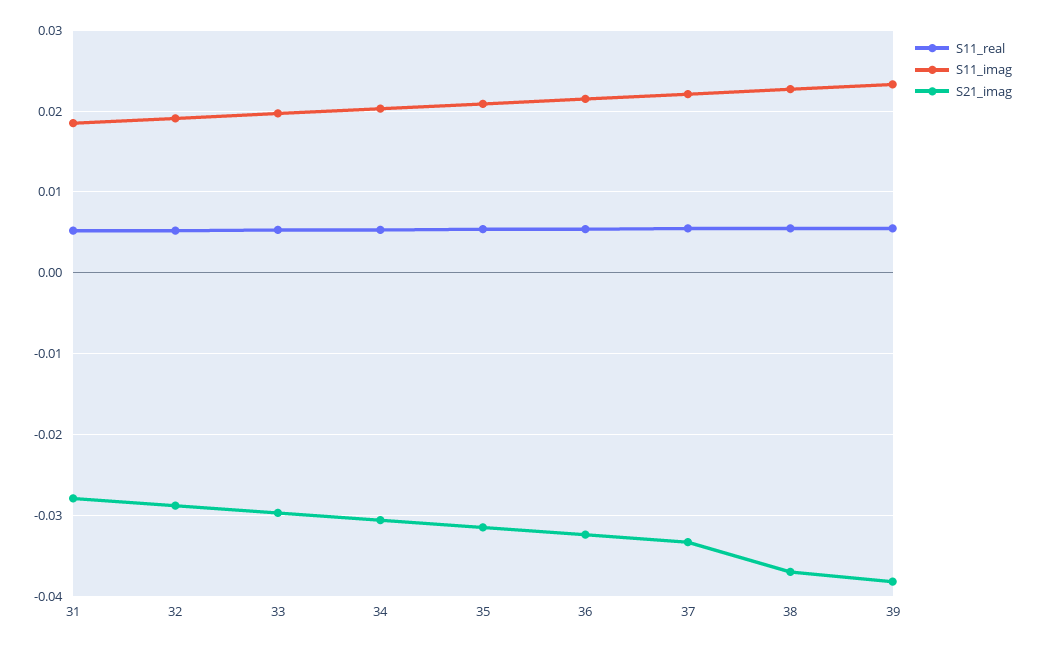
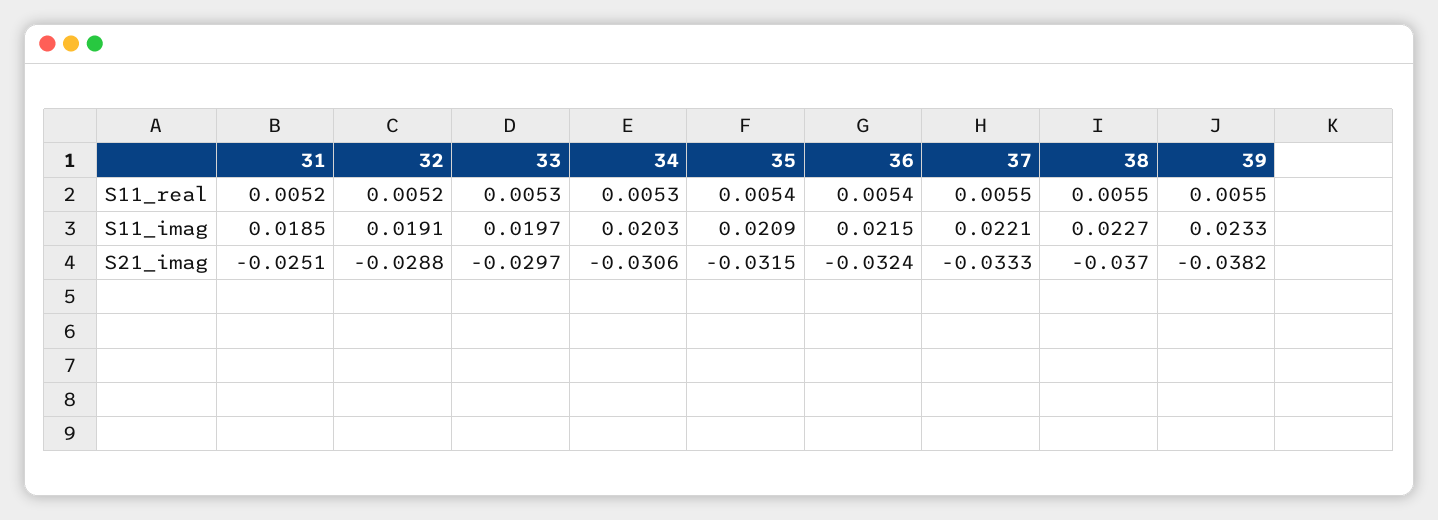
S21_imag, 31: -0.028 -> -0.0251

